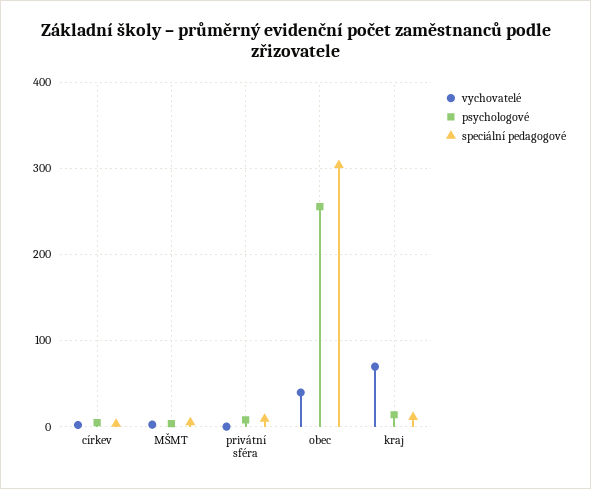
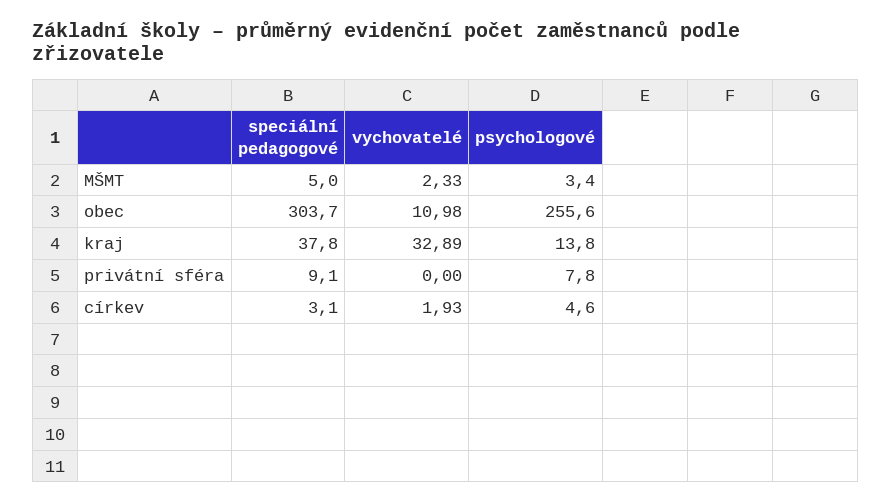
vychovatelé, obec: 40 -> 10.98
vychovatelé, kraj: 70 -> 32.89
speciální pedagogové, kraj: 10 -> 37.8

